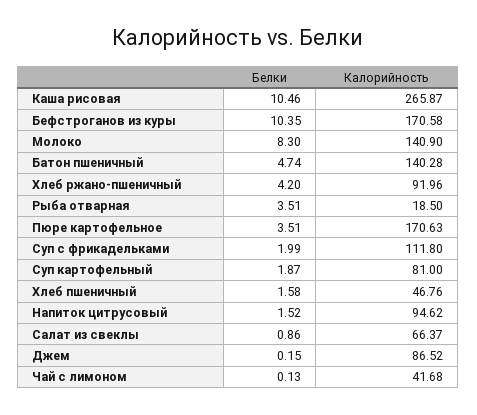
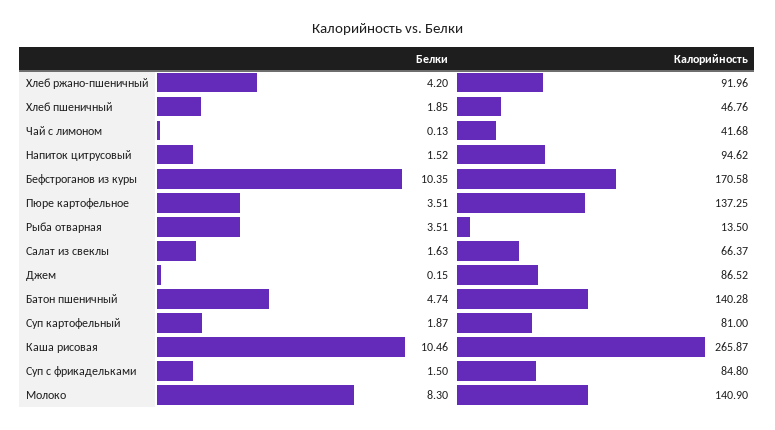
Калорийность, Рыба отварная: 18.5 -> 13.5
Калорийность, Пюре картофельное: 170.63 -> 137.25
Белки, Суп с фрикадельками: 1.99 -> 1.5
Калорийность, Суп с фрикадельками: 111.8 -> 84.8
Белки, Хлеб пшеничный: 1.58 -> 1.85
Белки, Салат из свеклы: 0.86 -> 1.63

